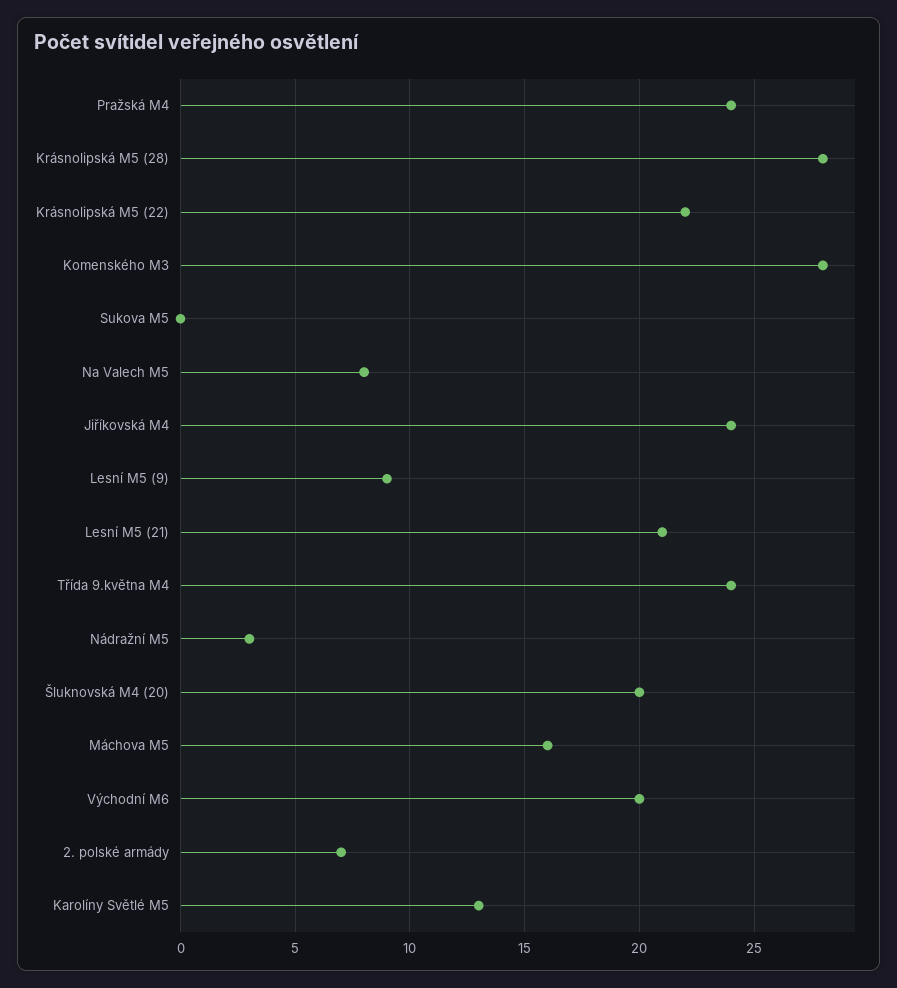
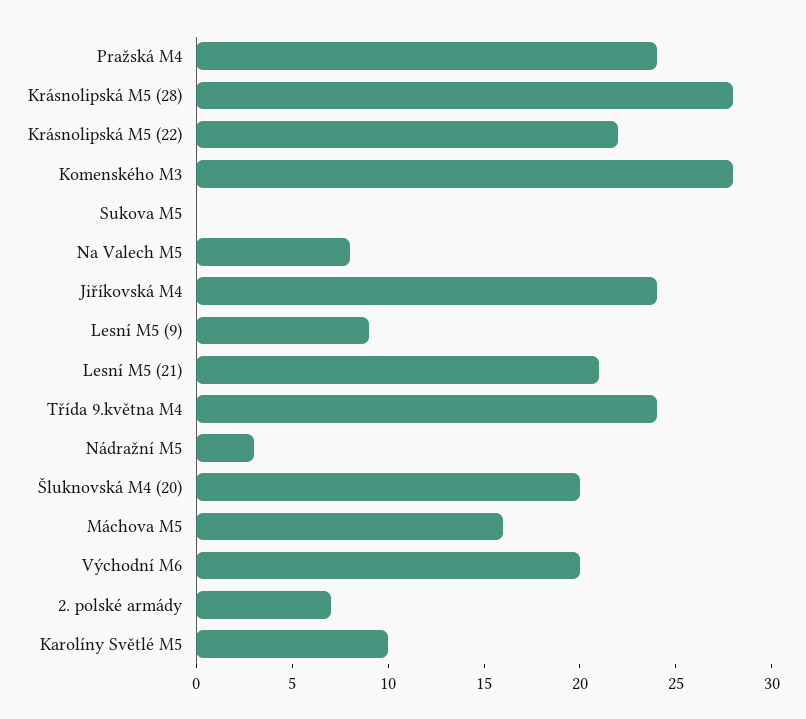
Karolíny Světlé M5: 13 -> 10

